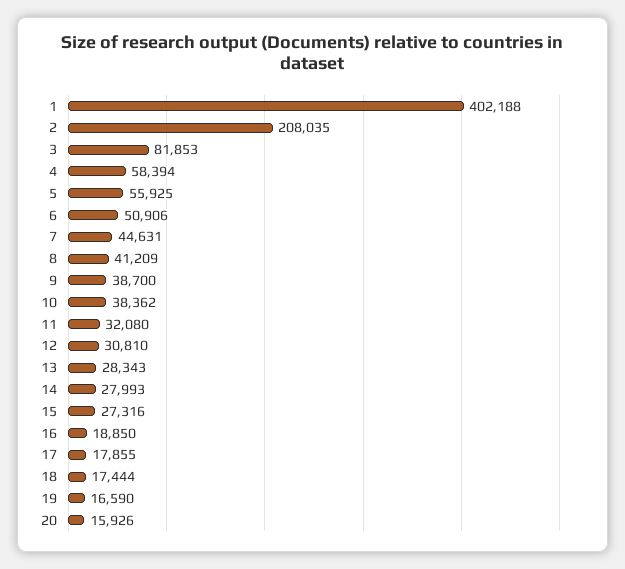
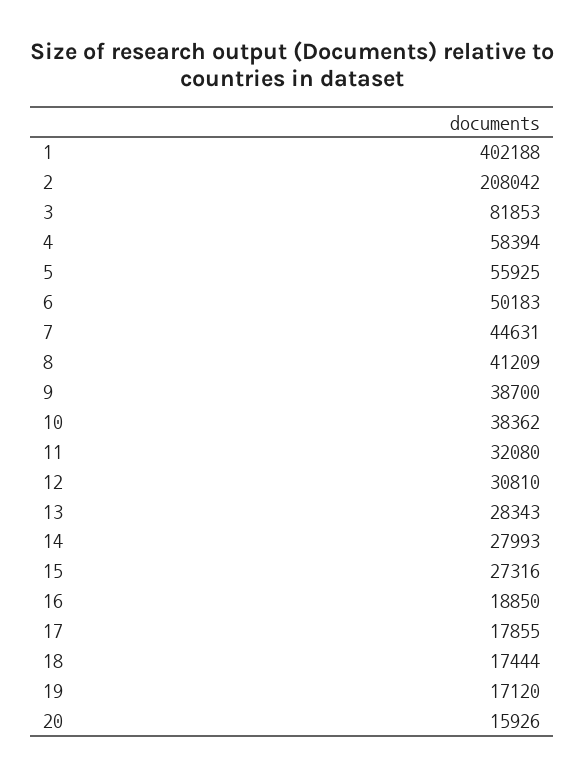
2: 208035 -> 208042
6: 50906 -> 50183
19: 16590 -> 17120

